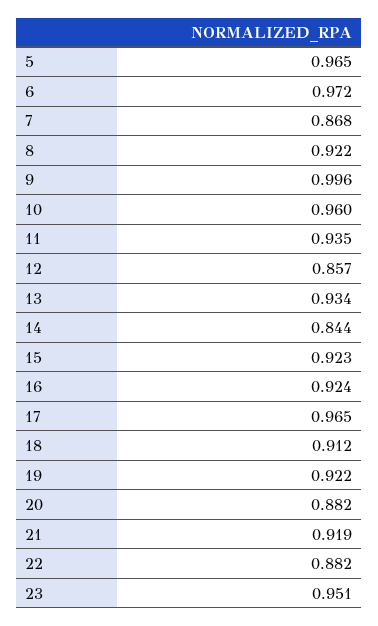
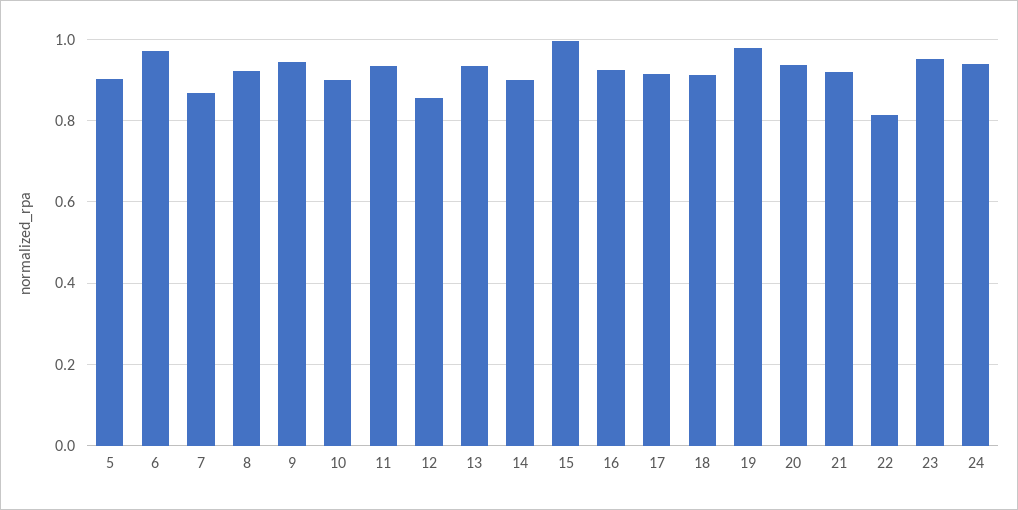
5: 0.965 -> 0.9
9: 0.996 -> 0.94
10: 0.96 -> 0.9
14: 0.844 -> 0.9
15: 0.923 -> 1
17: 0.965 -> 0.92
19: 0.922 -> 0.98
20: 0.882 -> 0.94
22: 0.882 -> 0.82
24: none -> 0.94

